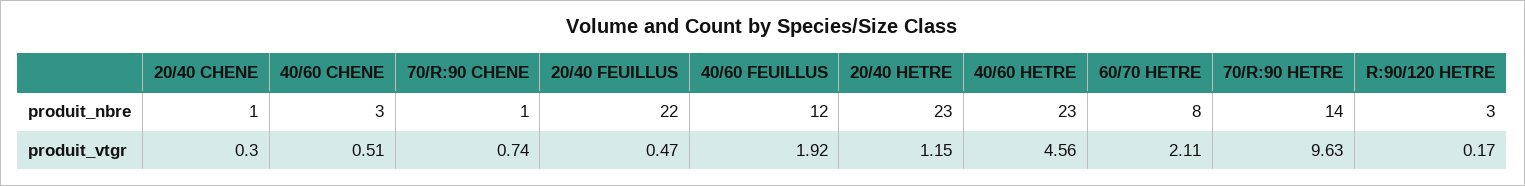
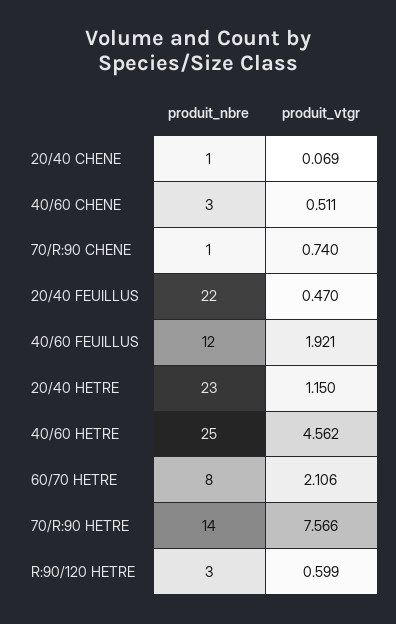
40/60 HETRE, produit_nbre: 23 -> 25
20/40 CHENE, produit_vtgr: 0.3 -> 0.069
70/R:90 HETRE, produit_vtgr: 9.63 -> 7.566
R:90/120 HETRE, produit_vtgr: 0.17 -> 0.599

